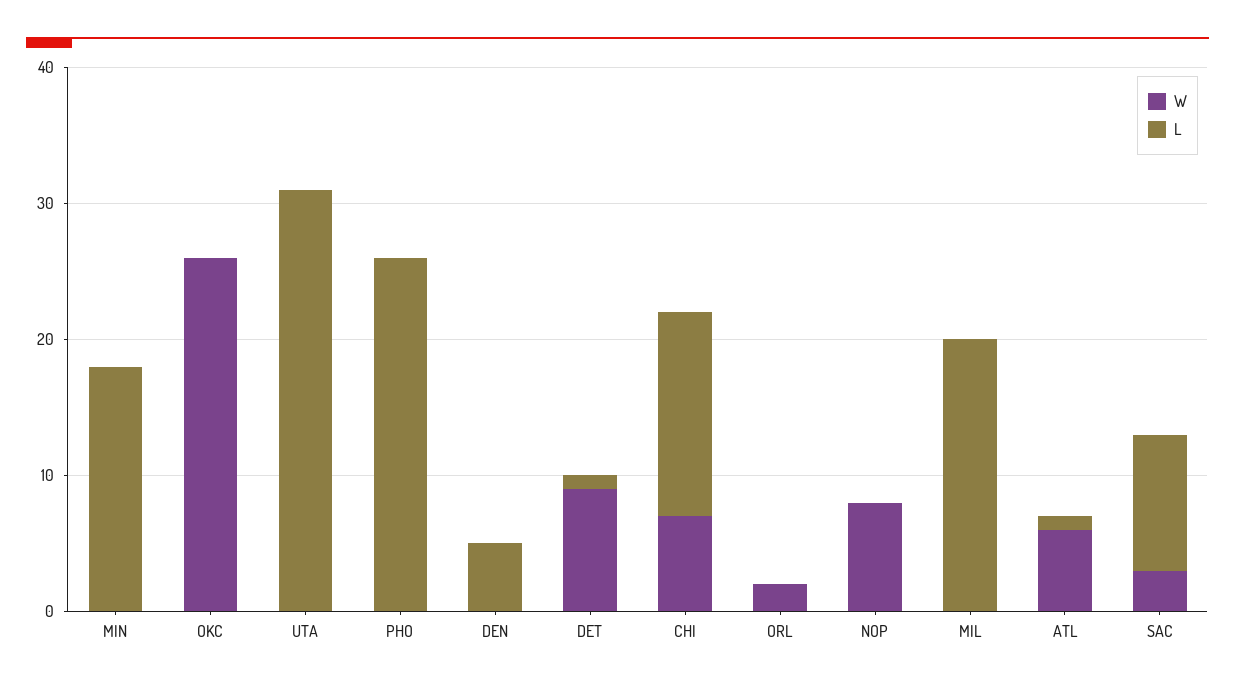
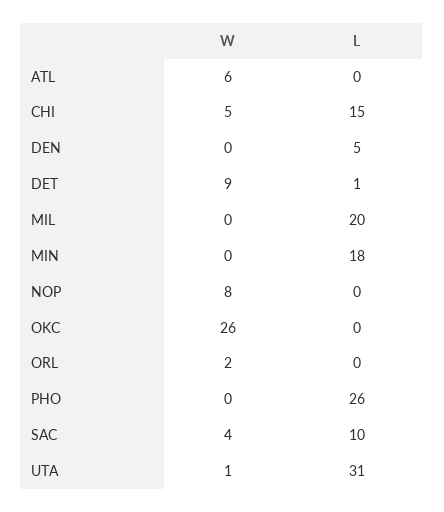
W, UTA: 0 -> 1
W, CHI: 7 -> 5
L, ATL: 1 -> 0
W, SAC: 3 -> 4

